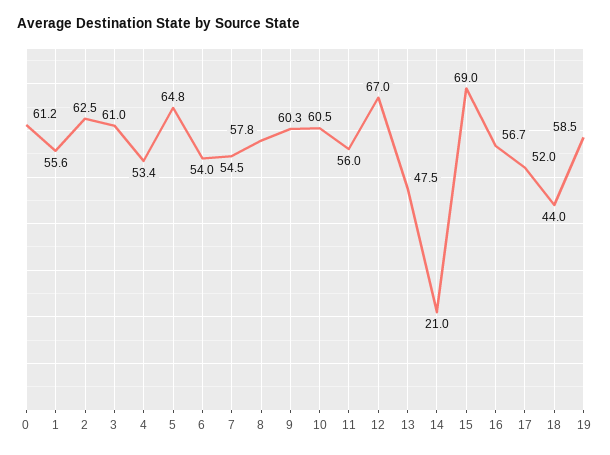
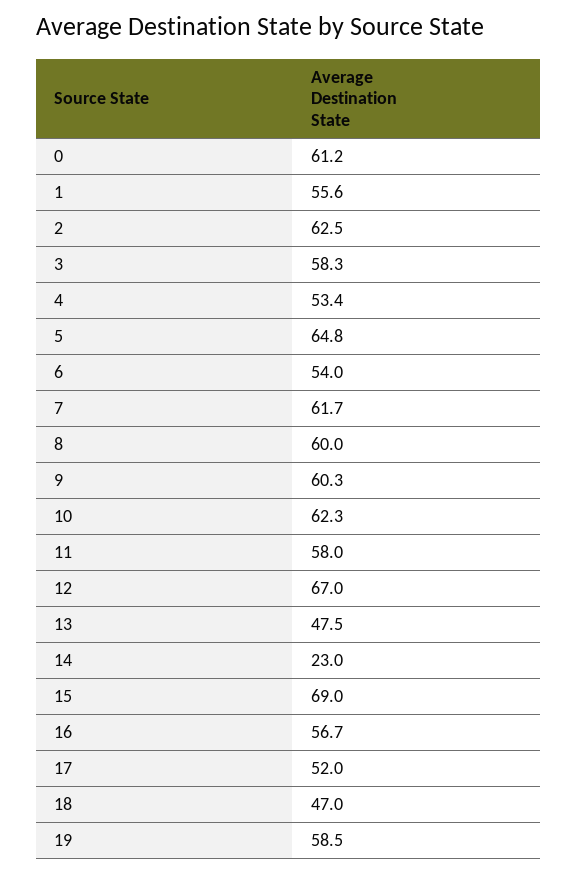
3: 61 -> 58.3
7: 54.5 -> 61.7
8: 57.8 -> 60
10: 60.5 -> 62.3
11: 56 -> 58
14: 21 -> 23
18: 44 -> 47

